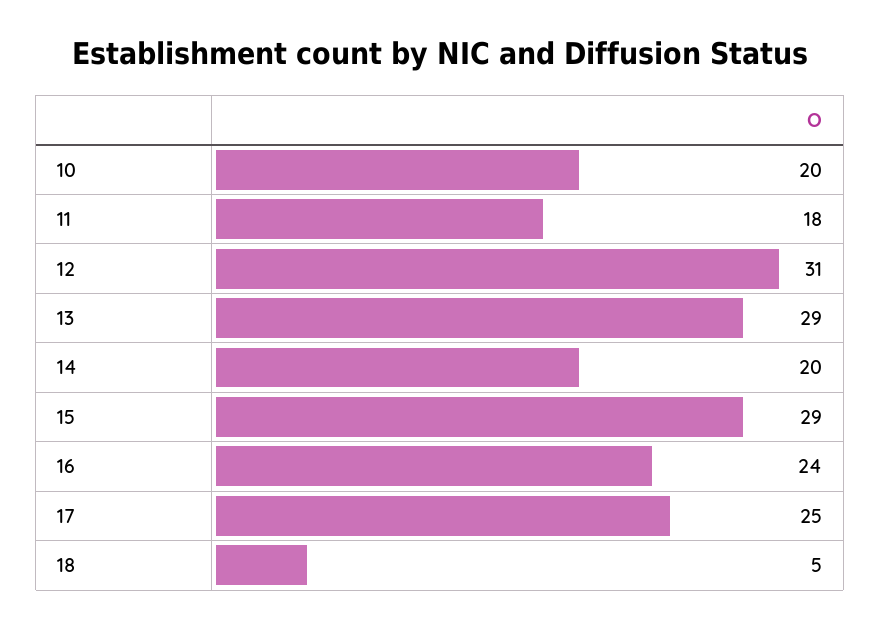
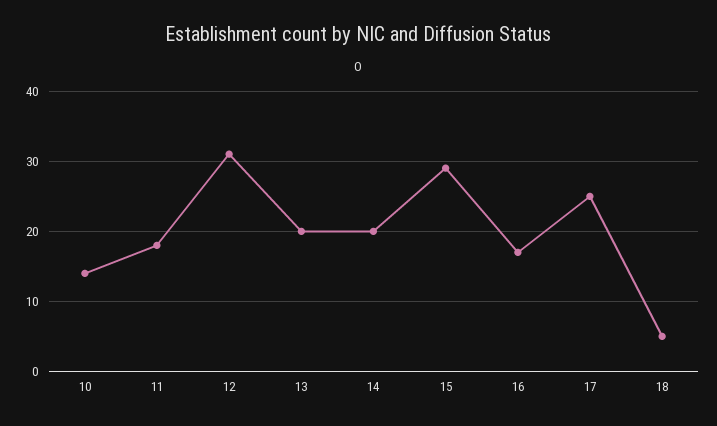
10: 20 -> 14
13: 29 -> 20
16: 24 -> 17

